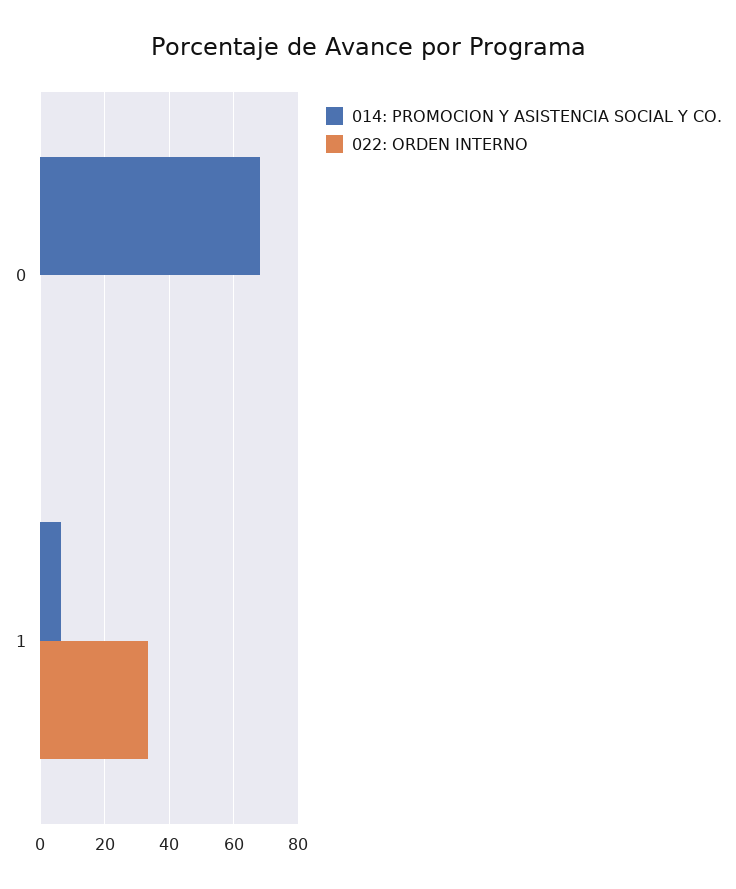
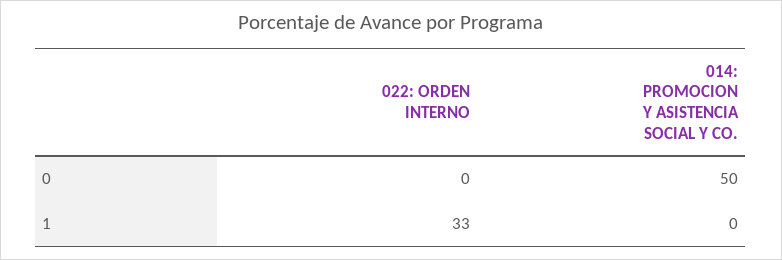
014: PROMOCION Y ASISTENCIA SOCIAL Y CO., 0: 68 -> 50
014: PROMOCION Y ASISTENCIA SOCIAL Y CO., 1: 6 -> 0

